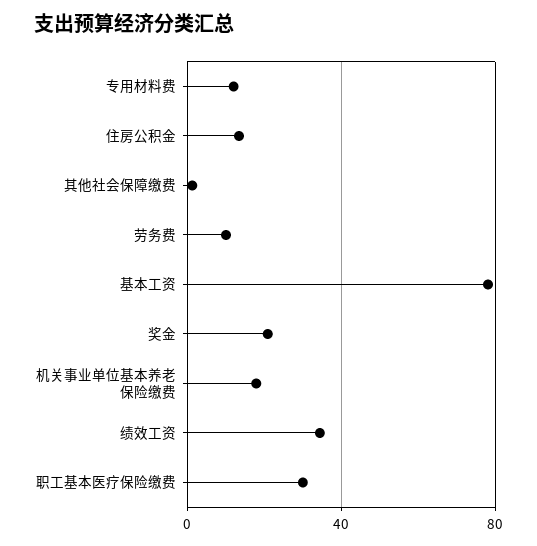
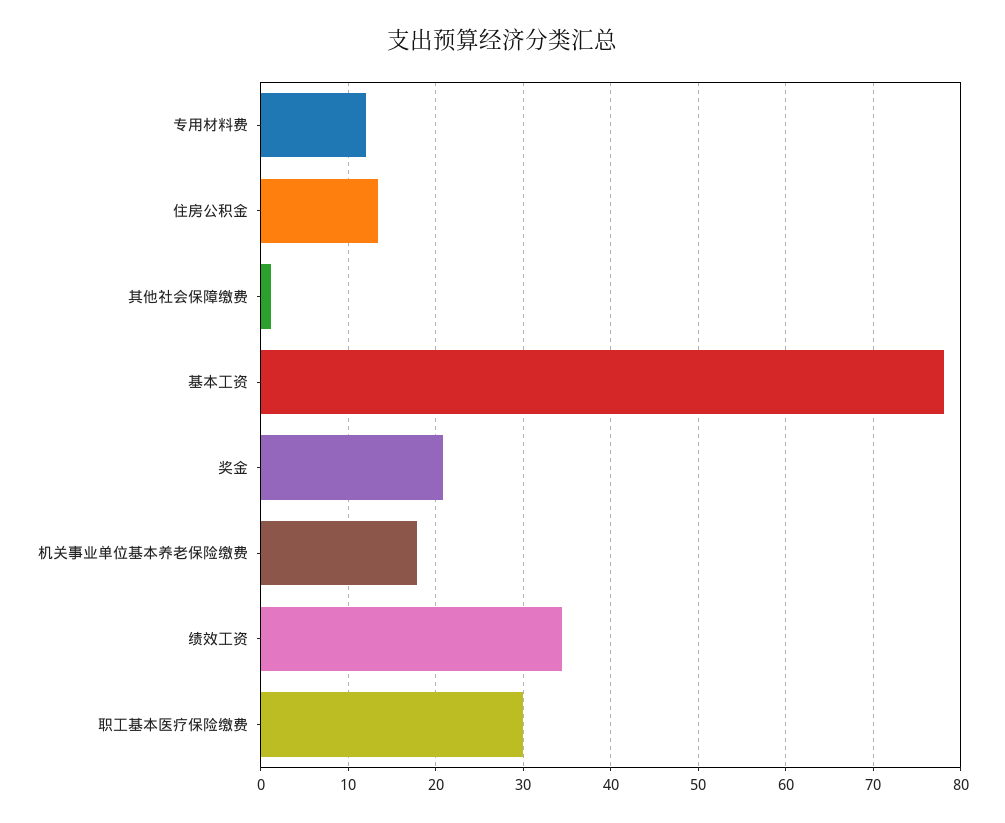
劳务费: 10 -> none

